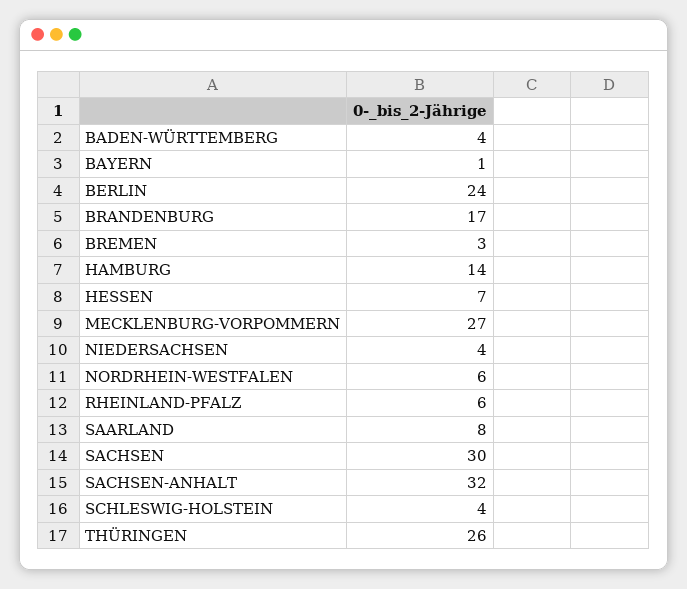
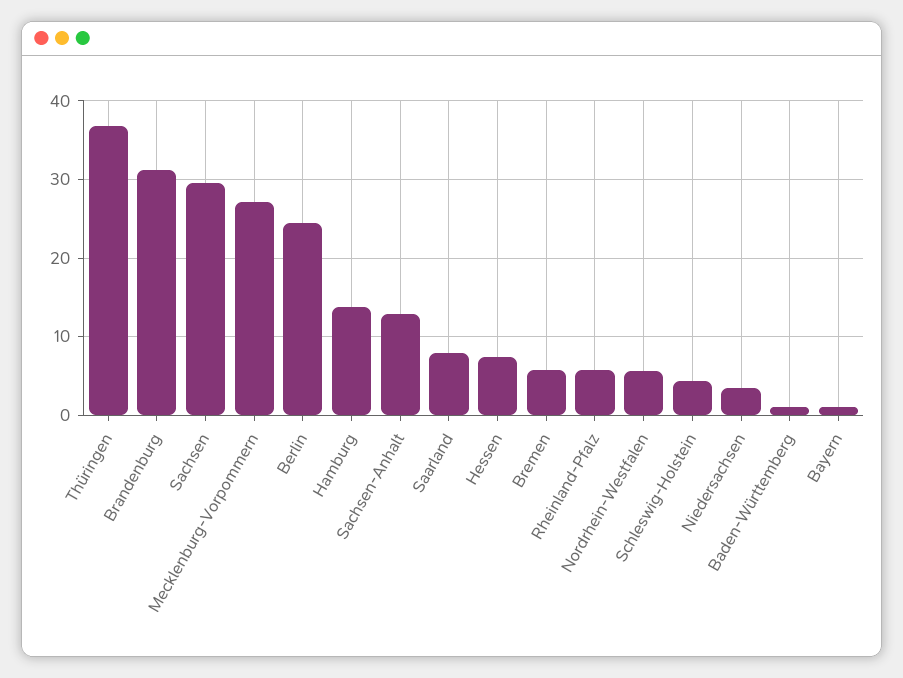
BADEN-WÜRTTEMBERG: 4 -> 1
BRANDENBURG: 17 -> 31
BREMEN: 3 -> 6
SACHSEN-ANHALT: 32 -> 13
THÜRINGEN: 26 -> 37

